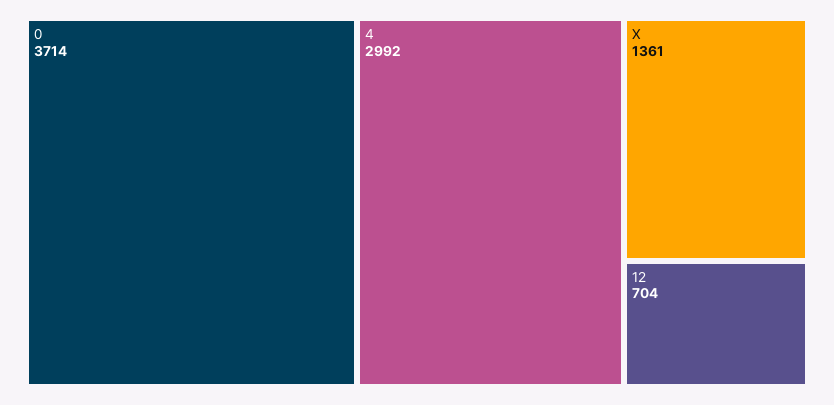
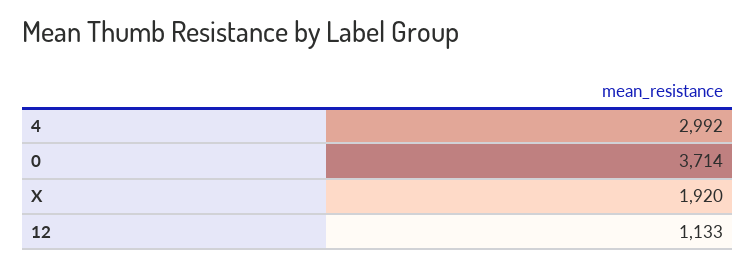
X: 1361 -> 1920
12: 704 -> 1133

